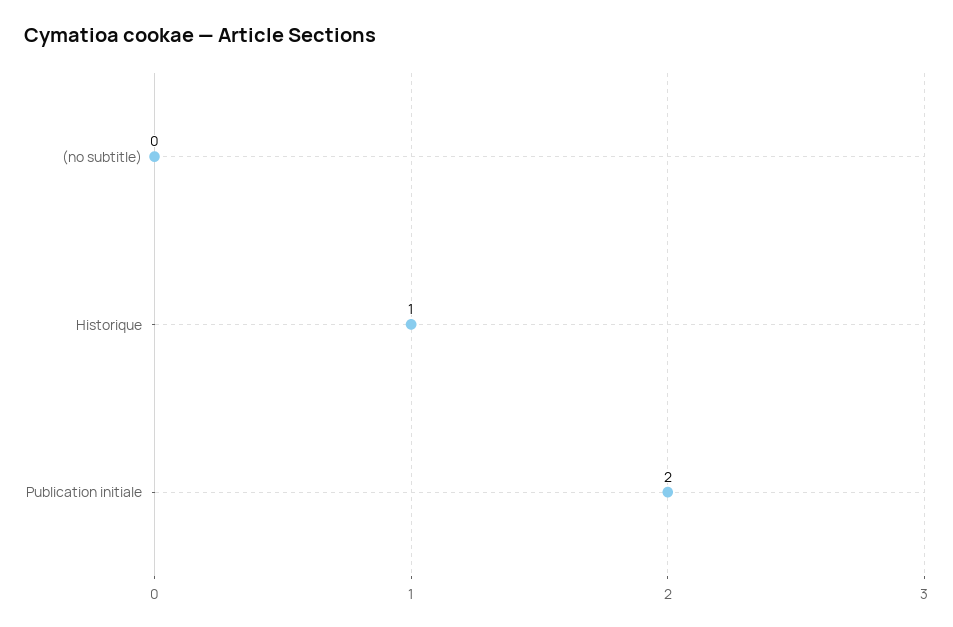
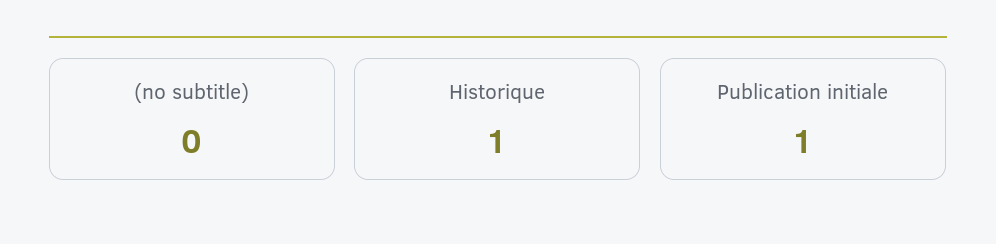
Publication initiale: 2 -> 1

